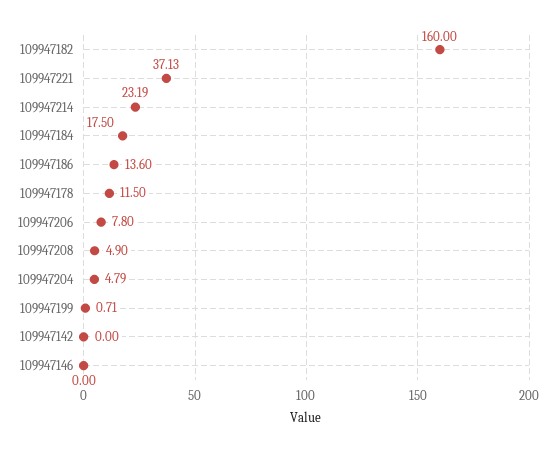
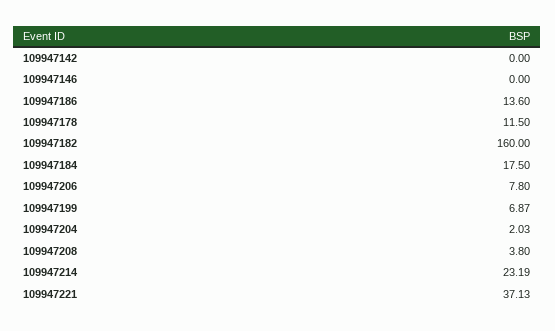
109947208: 4.9 -> 3.8
109947204: 4.79 -> 2.03
109947199: 0.71 -> 6.87

